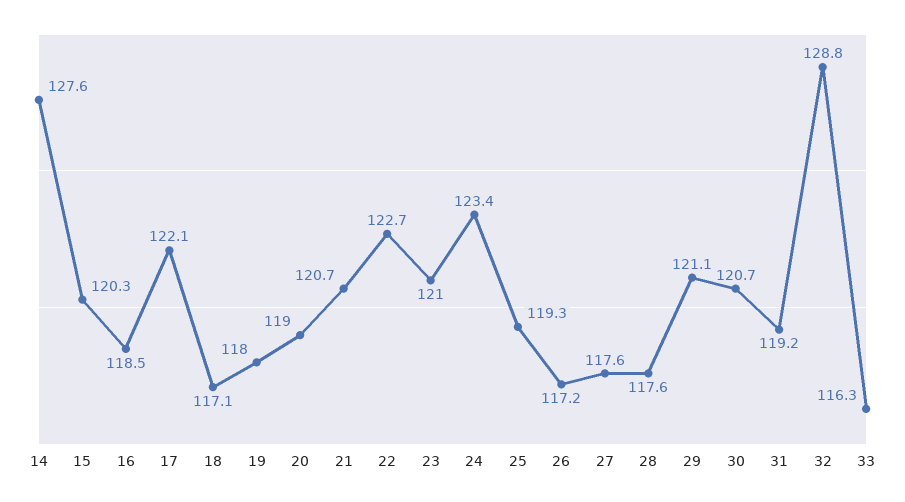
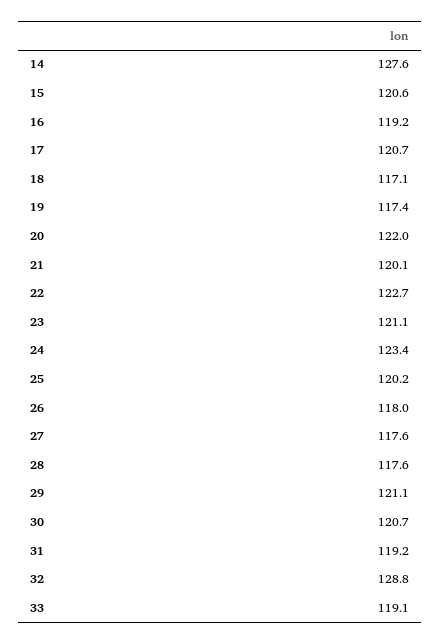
15: 120.3 -> 120.6
16: 118.5 -> 119.2
17: 122.1 -> 120.7
19: 118 -> 117.4
20: 119 -> 122
21: 120.7 -> 120.1
23: 121 -> 121.1
25: 119.3 -> 120.2
26: 117.2 -> 118
33: 116.3 -> 119.1

